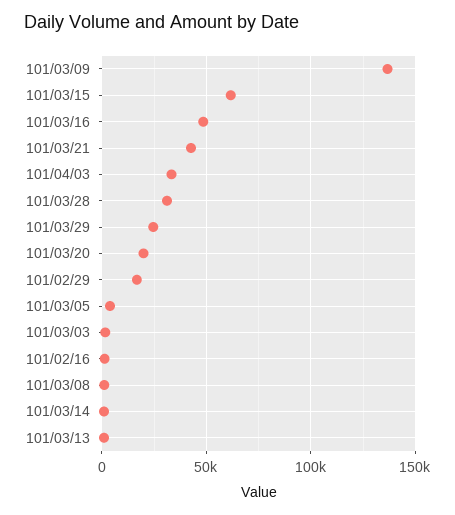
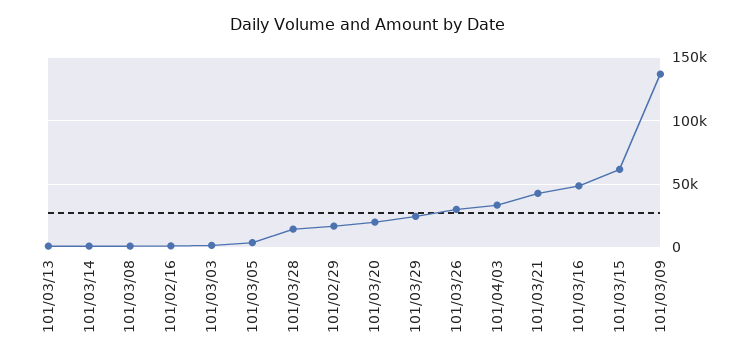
101/03/28: 30000 -> 15000
101/03/26: none -> 30000

